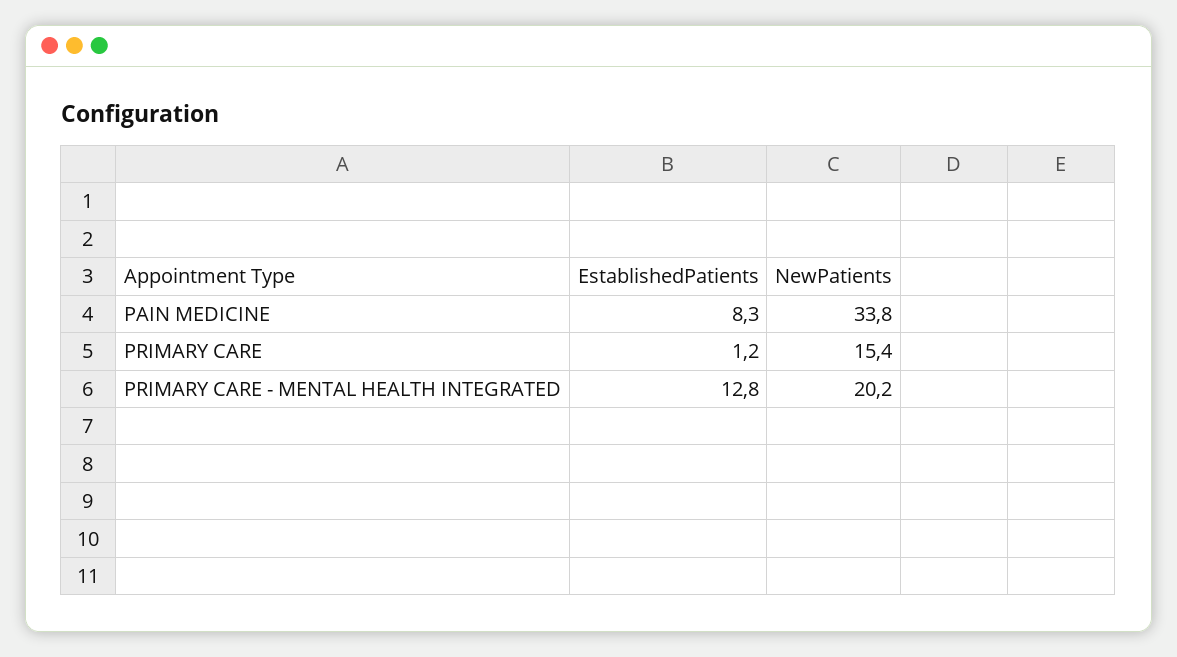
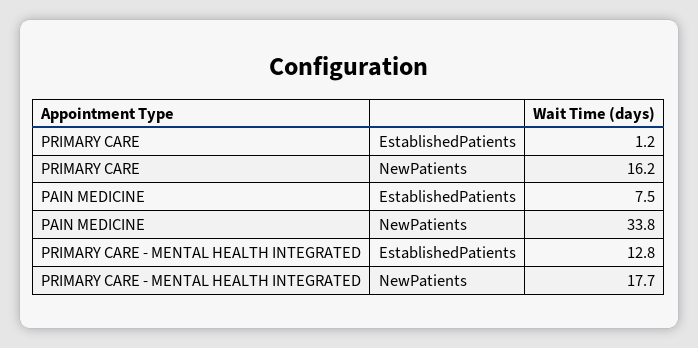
EstablishedPatients, PAIN MEDICINE: 8.3 -> 7.5
NewPatients, PRIMARY CARE: 15.4 -> 16.2
NewPatients, PRIMARY CARE - MENTAL HEALTH INTEGRATED: 20.2 -> 17.7

